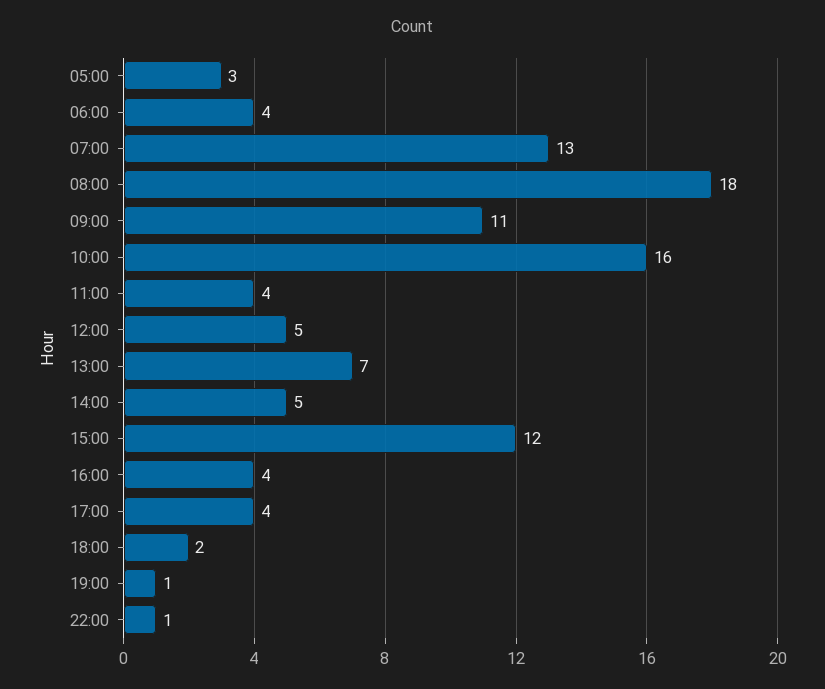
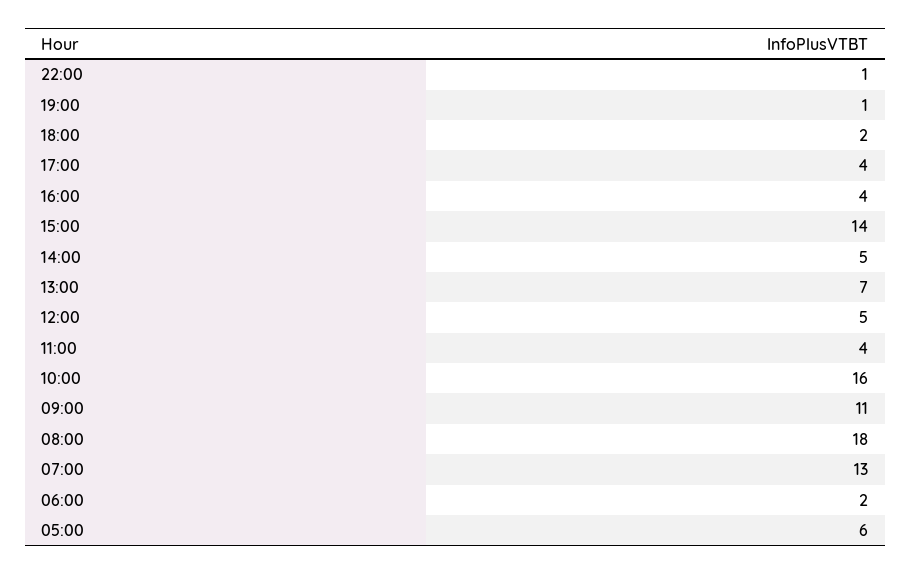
05:00: 3 -> 6
06:00: 4 -> 2
15:00: 12 -> 14

